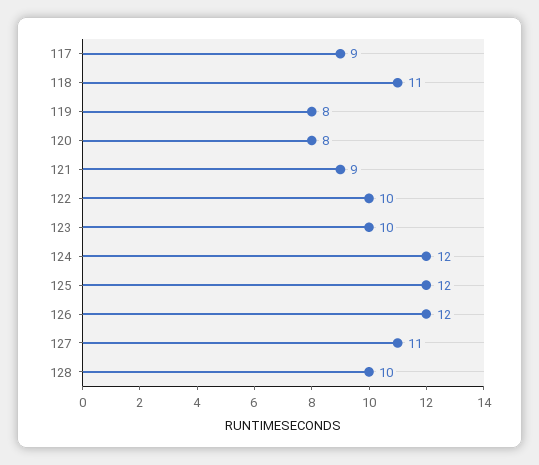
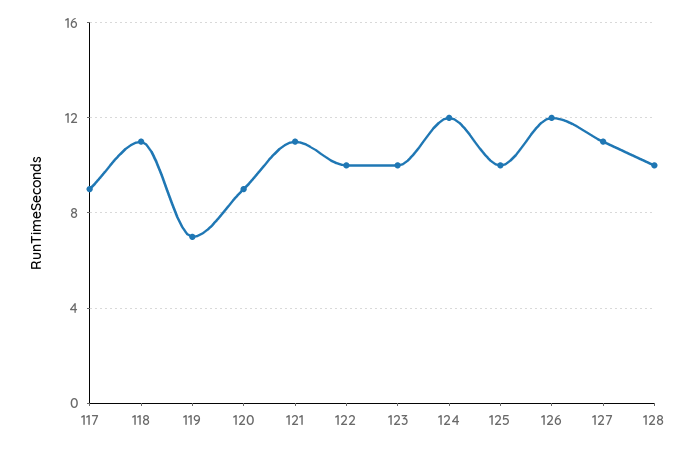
119: 8 -> 7
120: 8 -> 9
121: 9 -> 11
125: 12 -> 10

